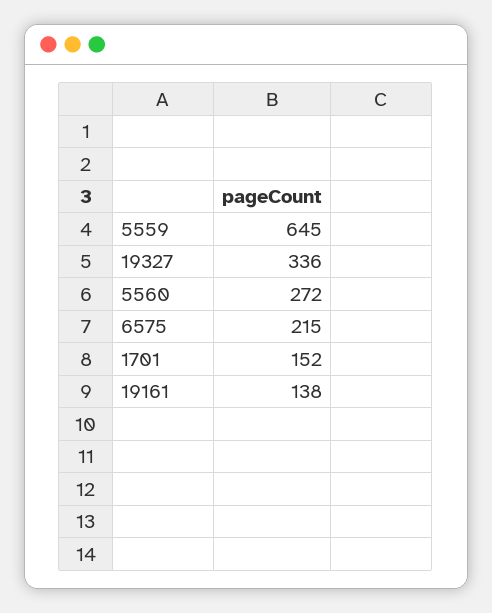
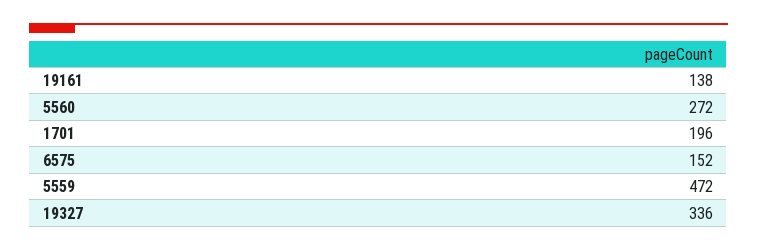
5559: 645 -> 472
6575: 215 -> 152
1701: 152 -> 196

